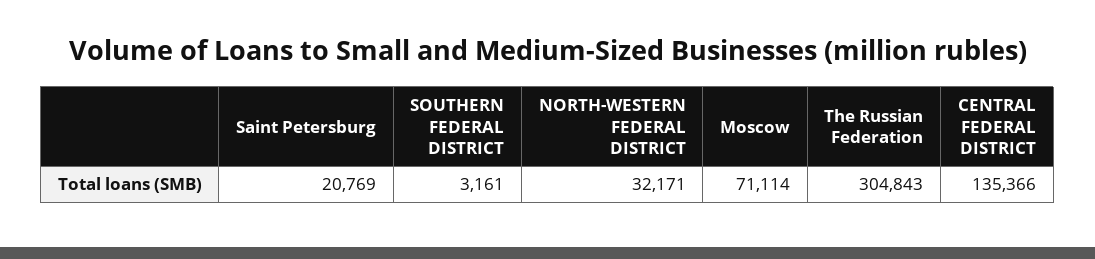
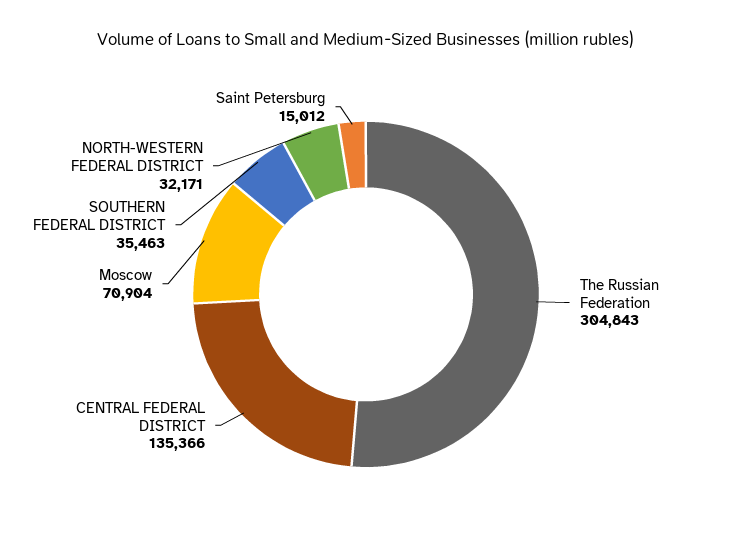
Saint Petersburg: 20769 -> 15012
SOUTHERN FEDERAL DISTRICT: 3161 -> 35463
Moscow: 71114 -> 70904

